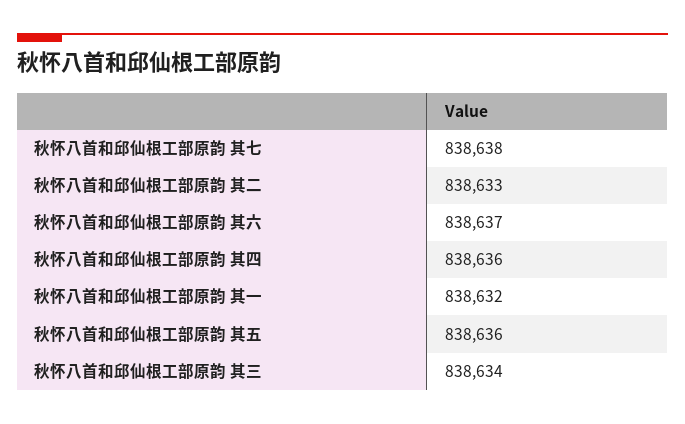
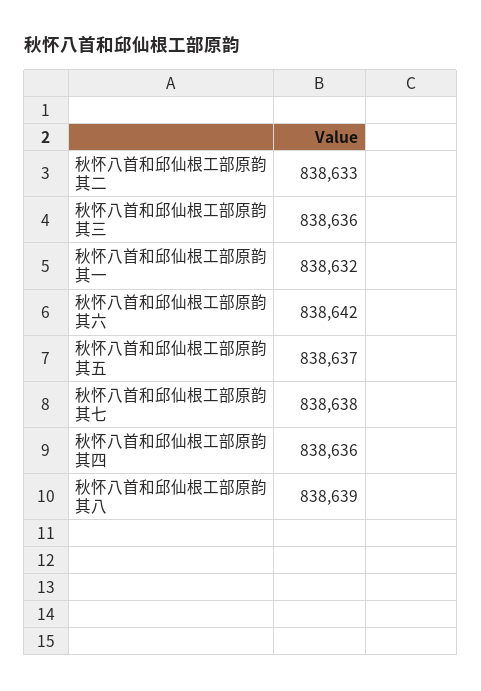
秋怀八首和邱仙根工部原韵 其六: 838637 -> 838642
秋怀八首和邱仙根工部原韵 其五: 838636 -> 838637
秋怀八首和邱仙根工部原韵 其三: 838634 -> 838636
秋怀八首和邱仙根工部原韵 其八: none -> 838639

